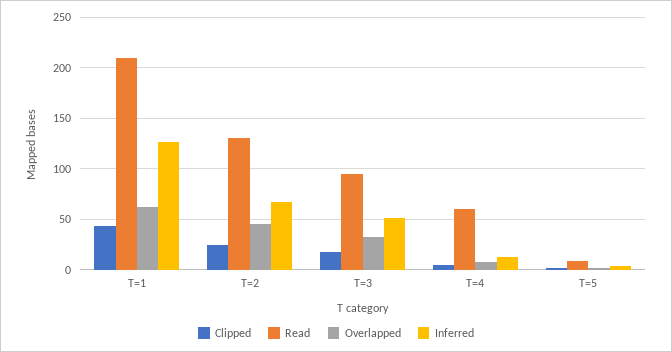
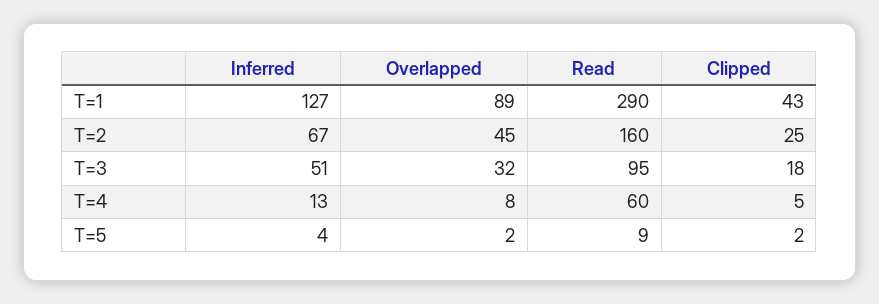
Read, T=1: 210 -> 290
Overlapped, T=1: 60 -> 89
Read, T=2: 130 -> 160

